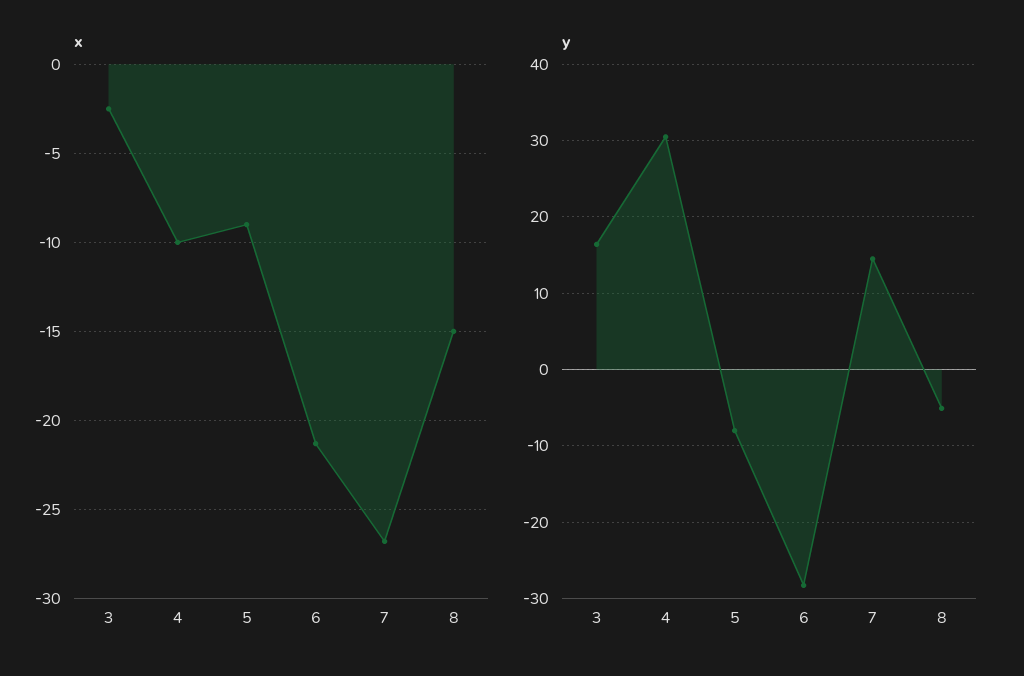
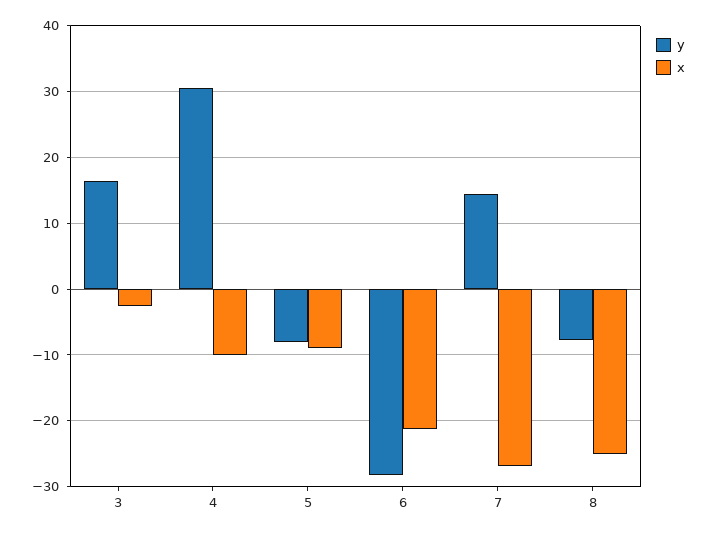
x, 8: -15 -> -25
y, 8: -5 -> -8

